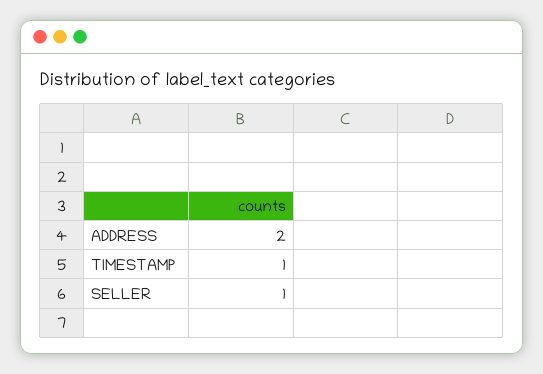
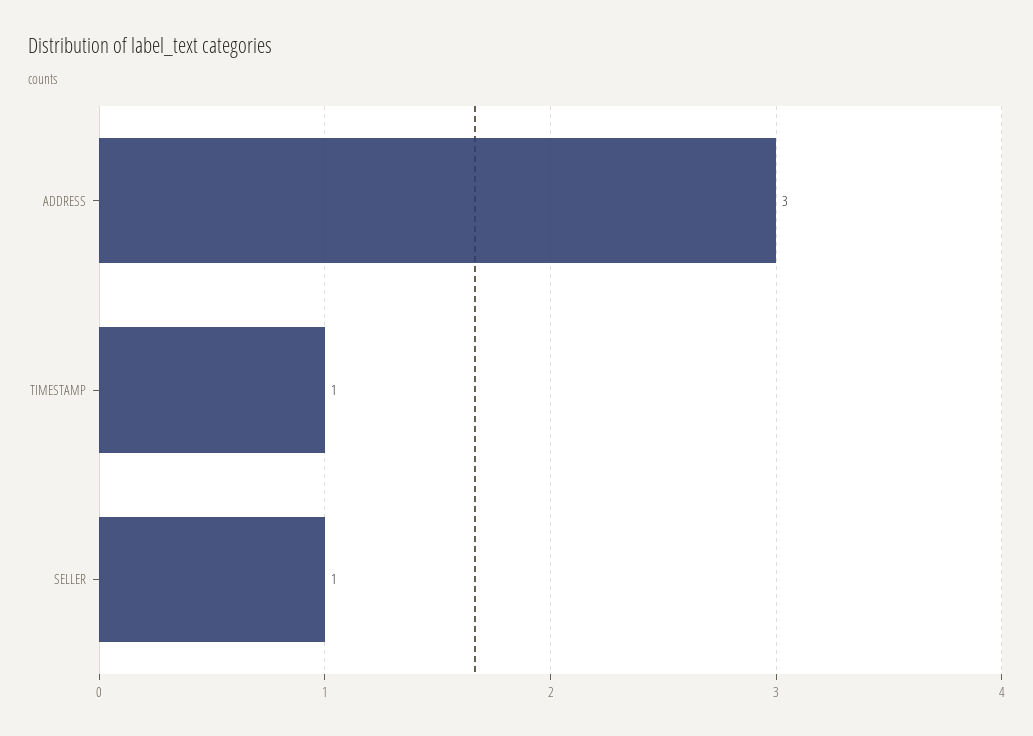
ADDRESS: 2 -> 3

